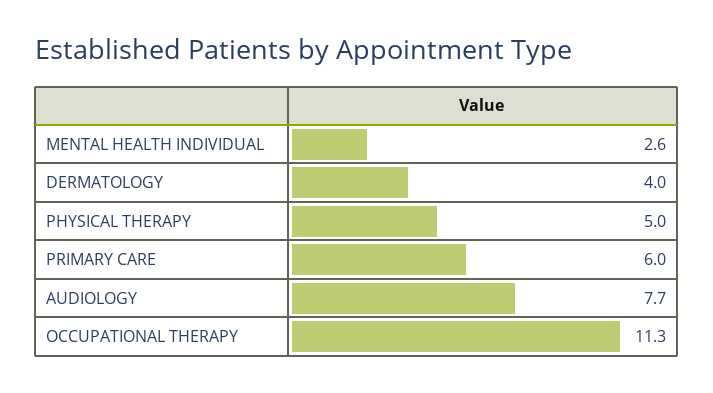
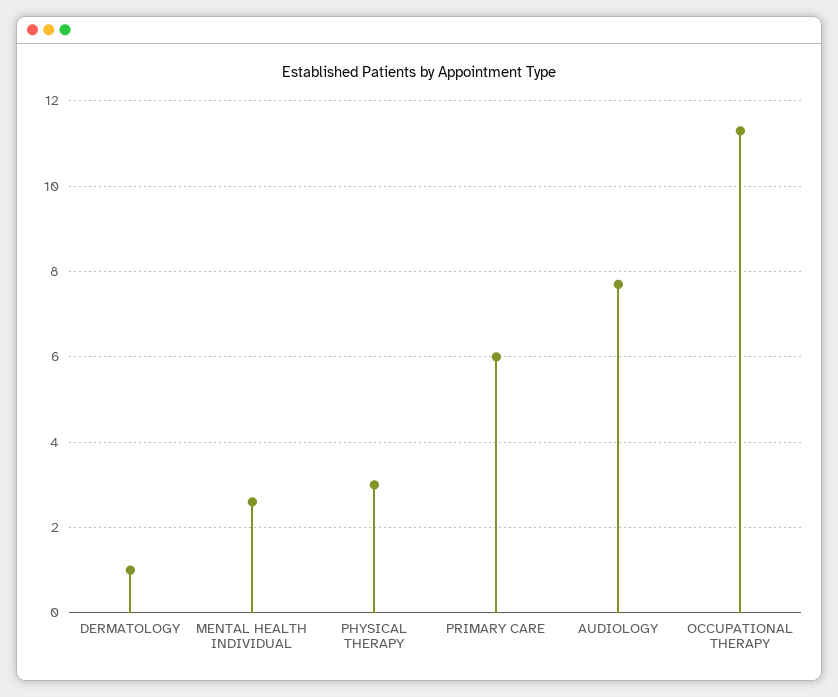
DERMATOLOGY: 4 -> 1
PHYSICAL THERAPY: 5 -> 3

